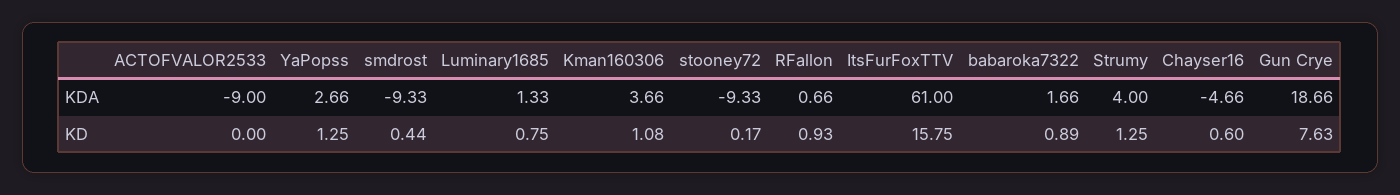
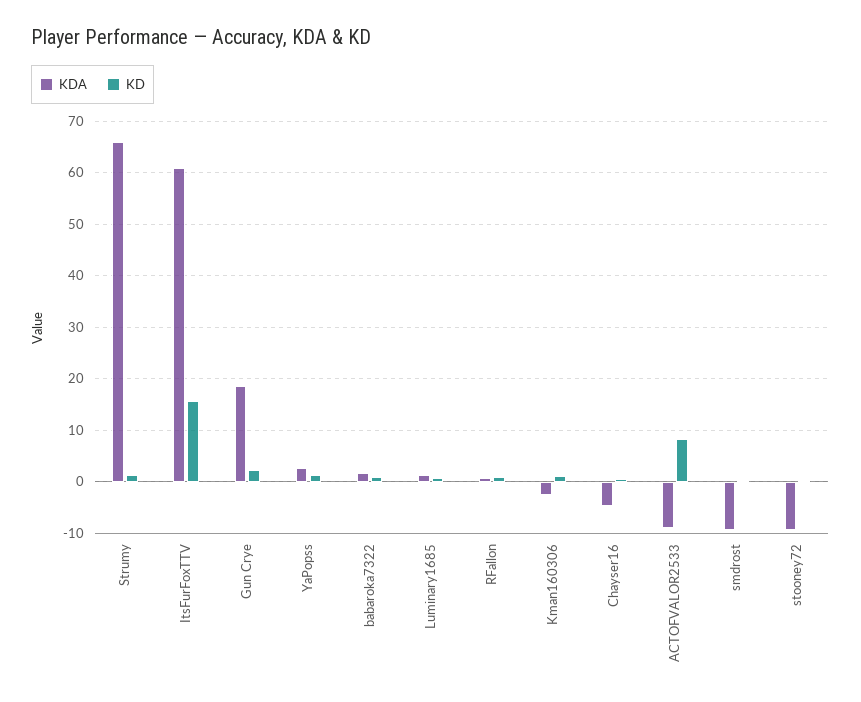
KDA, Kman160306: 3.66 -> -2
KDA, Strumy: 4 -> 66
KD, ACTOFVALOR2533: 0 -> 8
KD, Gun Crye: 7.63 -> 2

